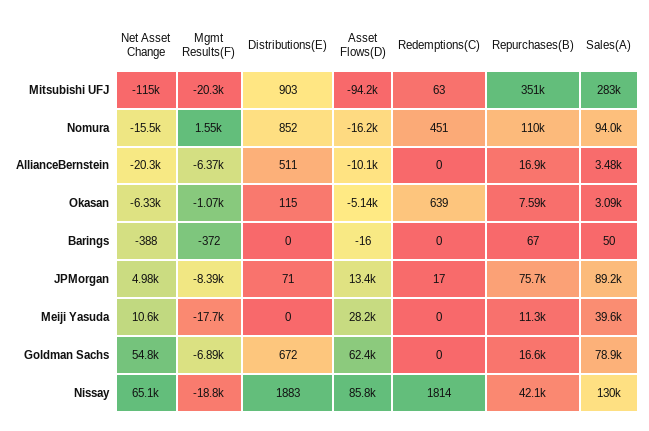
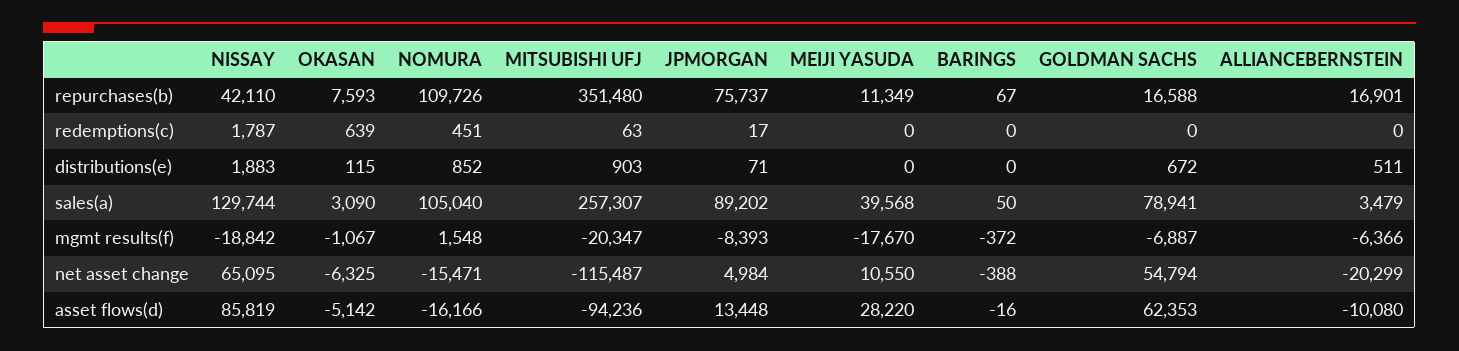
Sales(A), Mitsubishi UFJ: 283000 -> 257307
Sales(A), Nomura: 94000 -> 105040
Redemptions(C), Nissay: 1814 -> 1787

